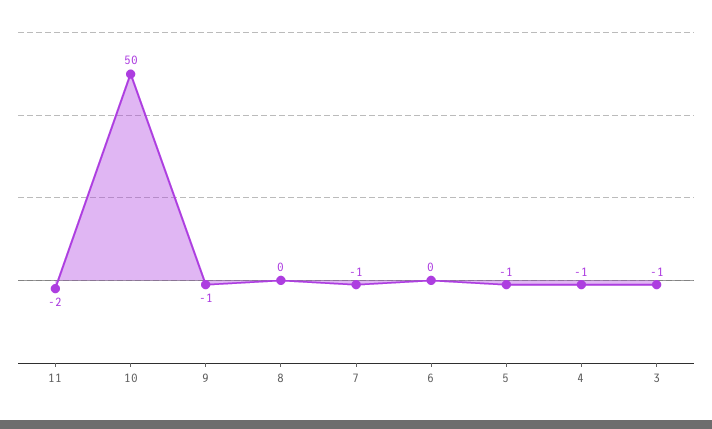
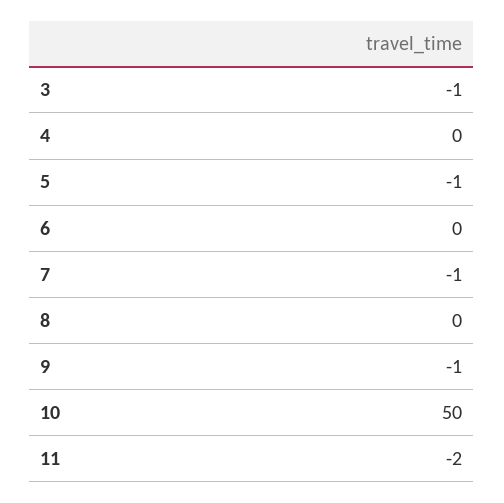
4: -1 -> 0

